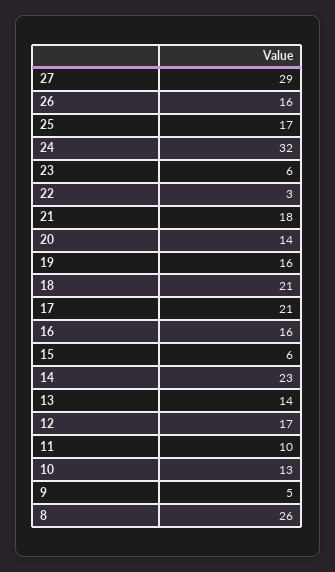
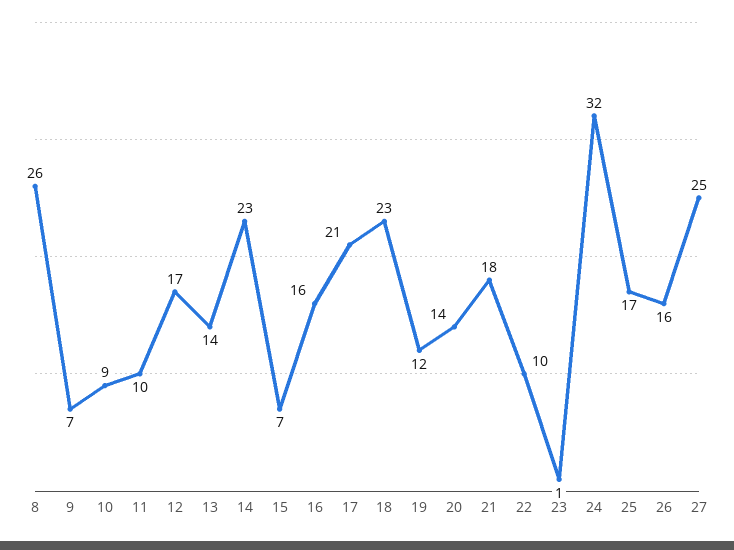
27: 29 -> 25
23: 6 -> 1
22: 3 -> 10
19: 16 -> 12
18: 21 -> 23
15: 6 -> 7
10: 13 -> 9
9: 5 -> 7

